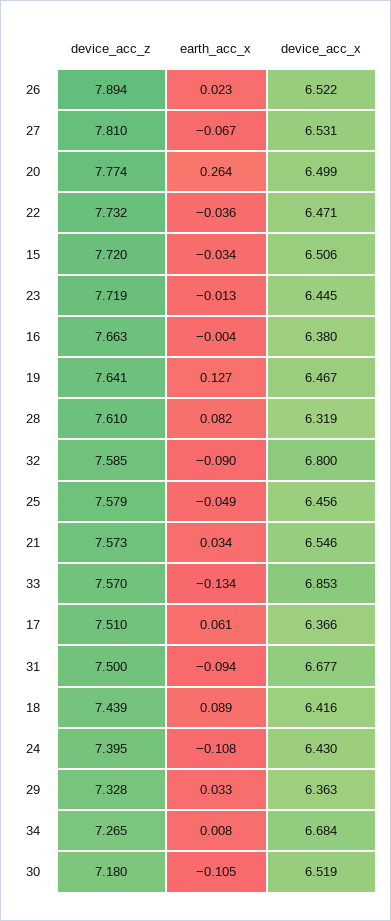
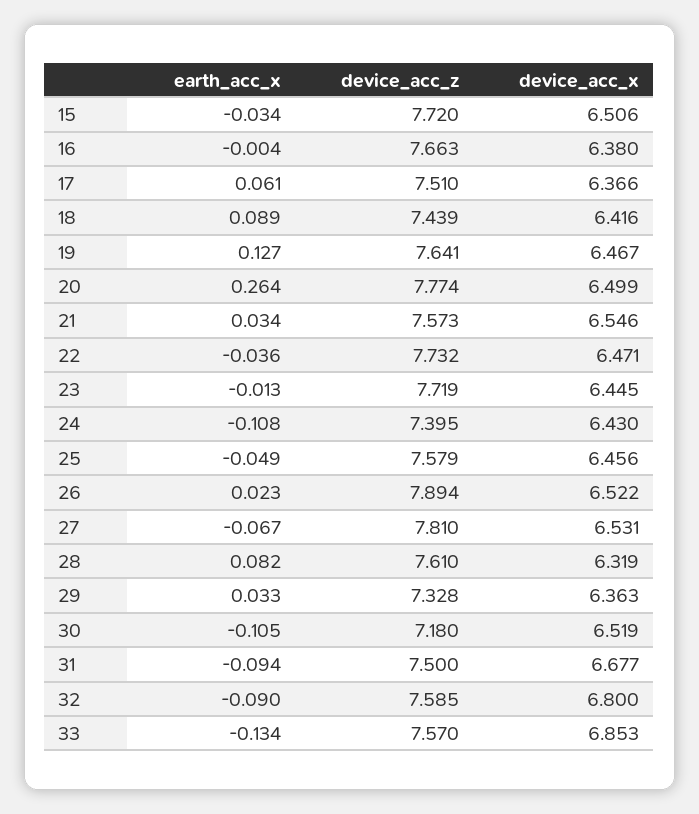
device_acc_z, 34: 7.265 -> none
earth_acc_x, 34: 0.008 -> none
device_acc_x, 34: 6.684 -> none

